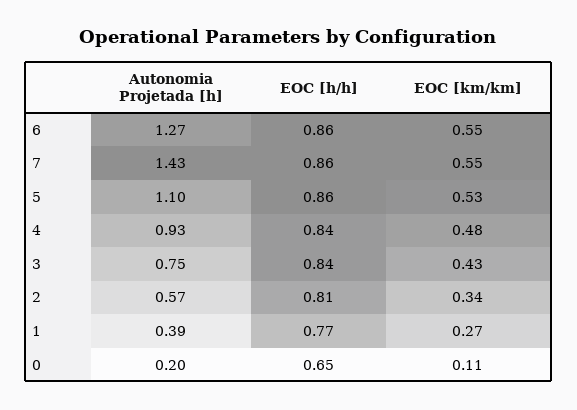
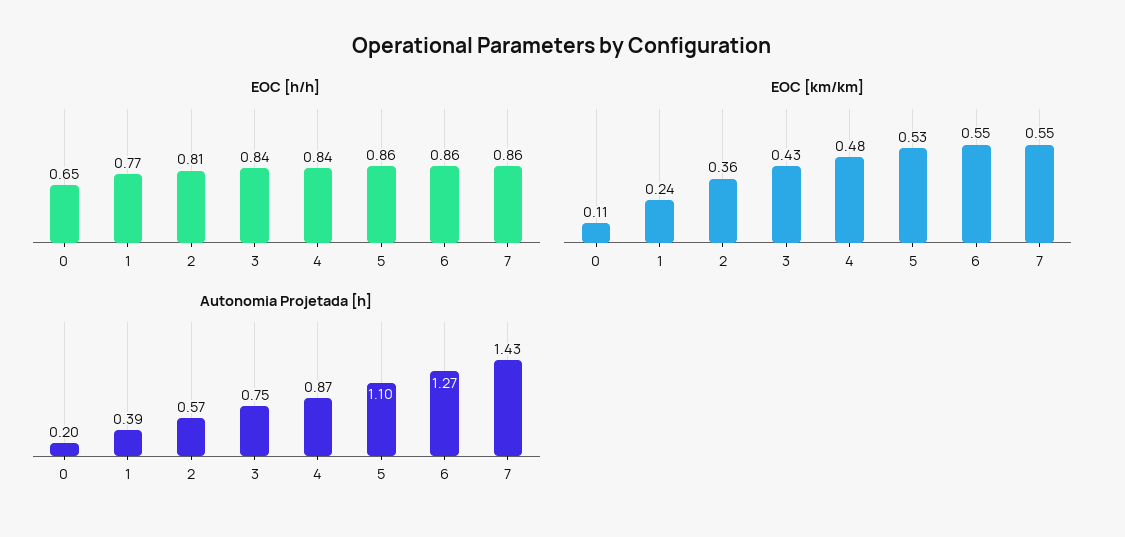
Autonomia Projetada [h], 4: 0.93 -> 0.87
EOC [km/km], 2: 0.34 -> 0.36
EOC [km/km], 1: 0.27 -> 0.24

